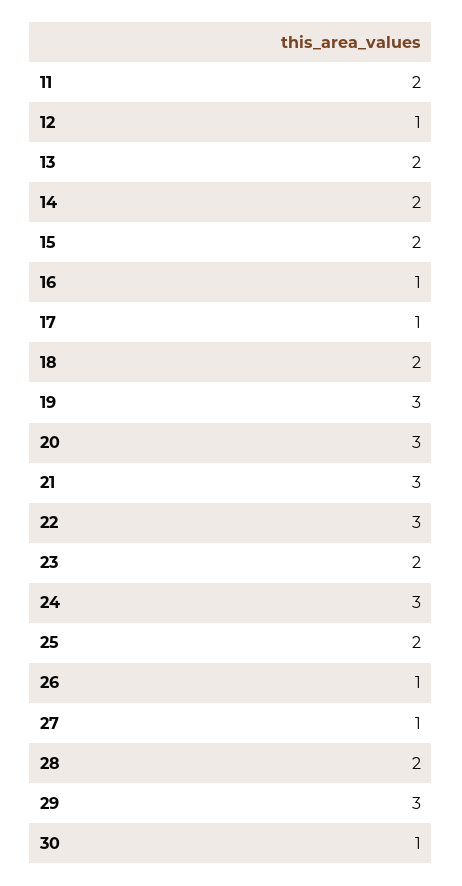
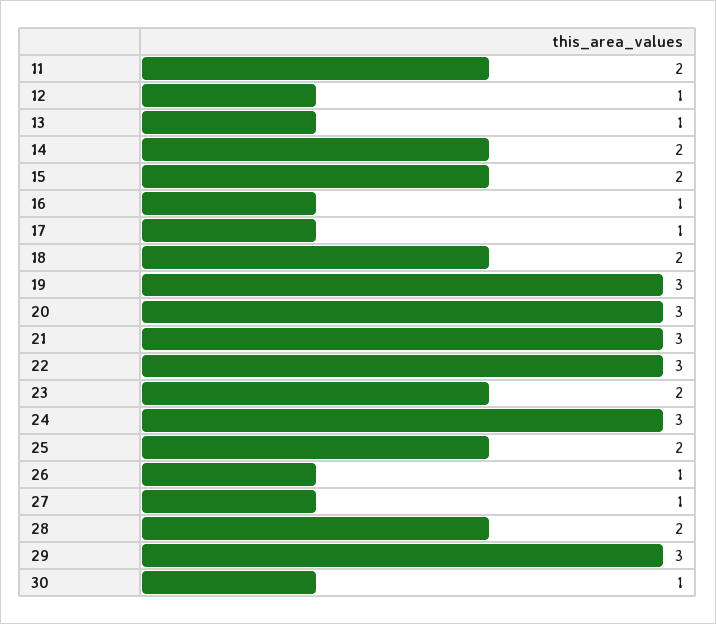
13: 2 -> 1

